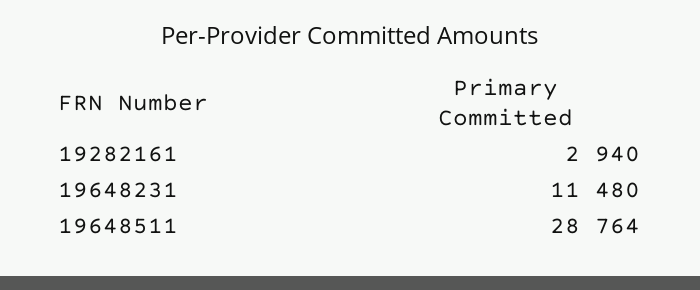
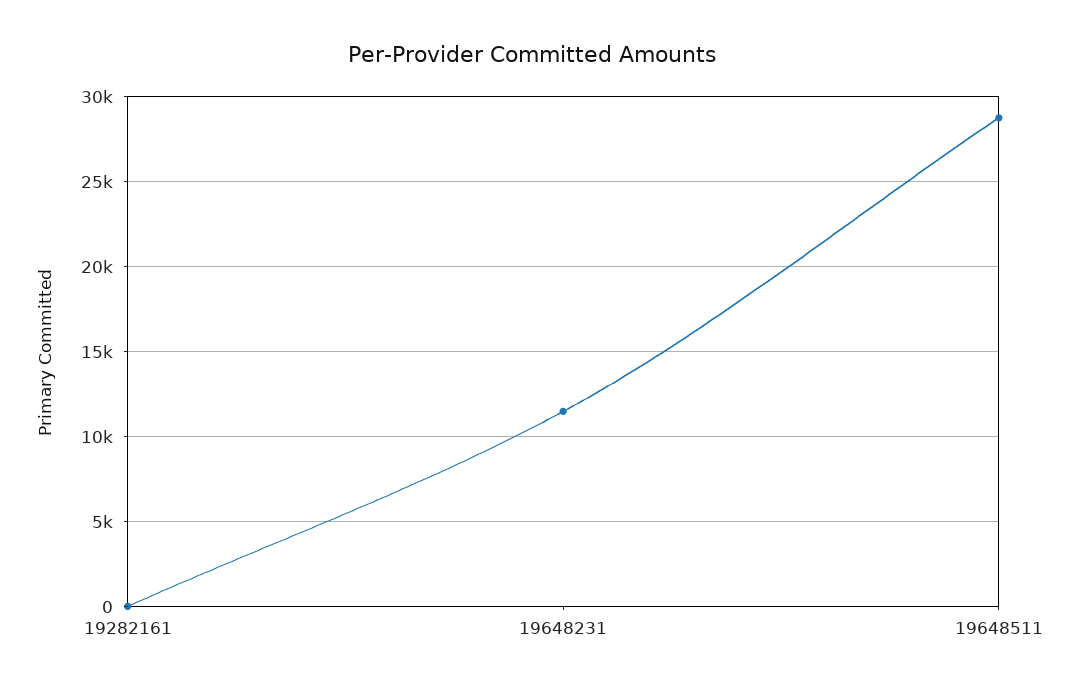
19282161: 2940 -> 0

